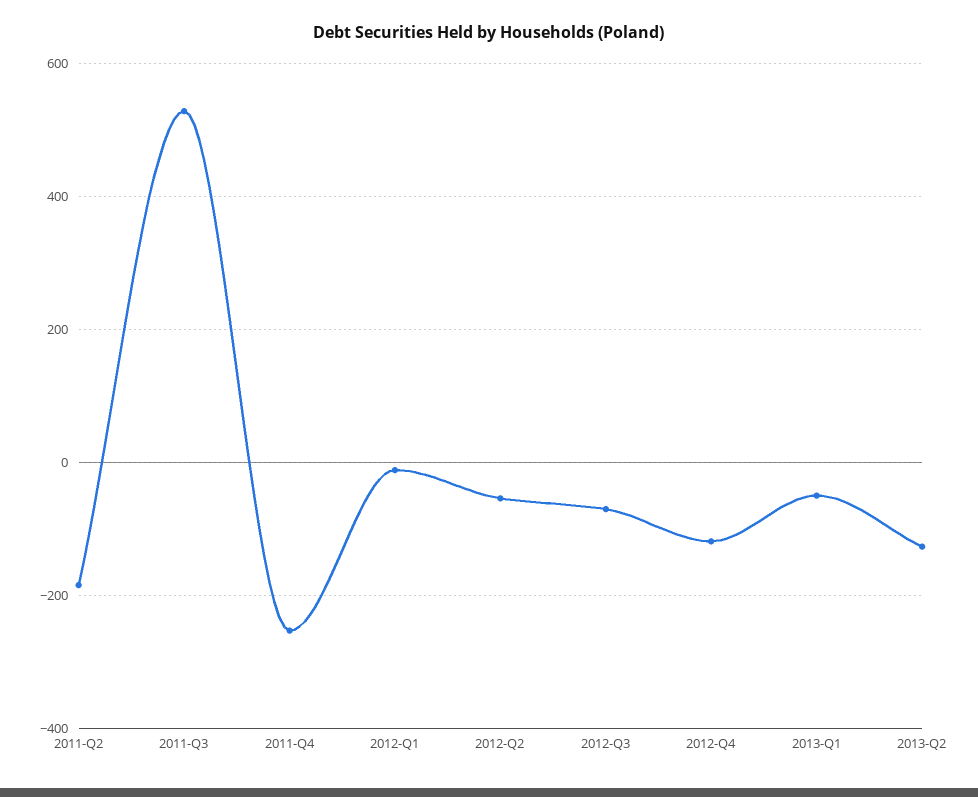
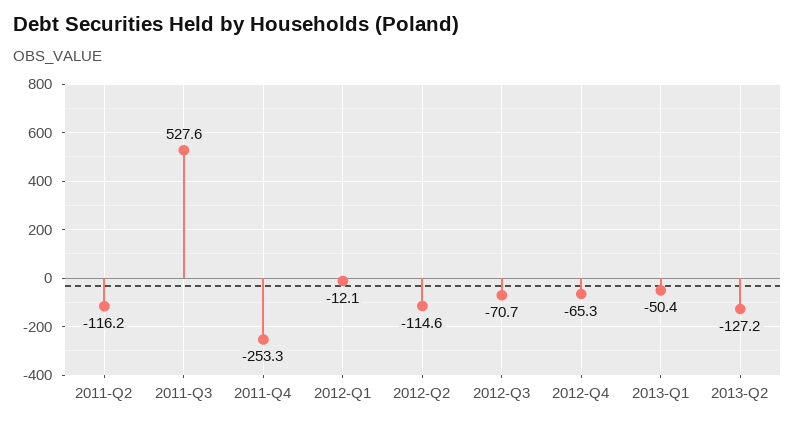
2011-Q2: -180 -> -116.2
2012-Q2: -60 -> -114.6
2012-Q4: -120 -> -65.3

